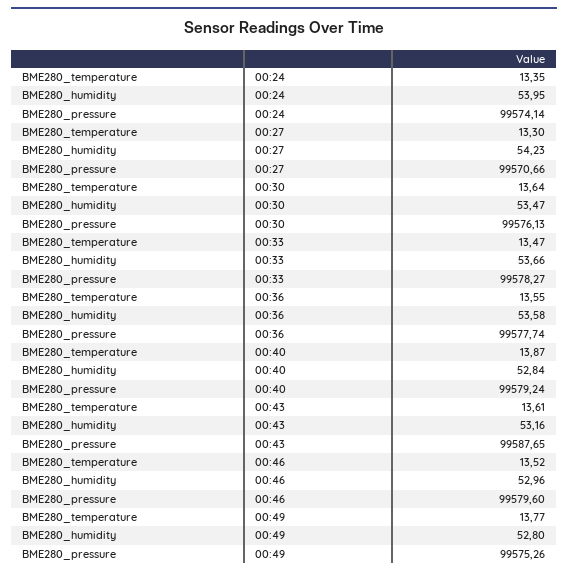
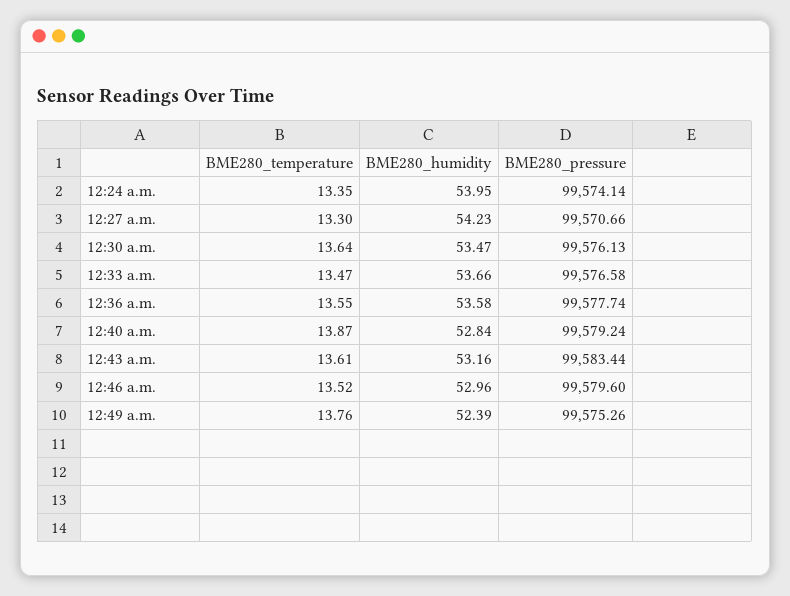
BME280_pressure, 00:33: 99578.27 -> 99576.58
BME280_pressure, 00:43: 99587.65 -> 99583.44
BME280_temperature, 00:49: 13.77 -> 13.76
BME280_humidity, 00:49: 52.8 -> 52.39

